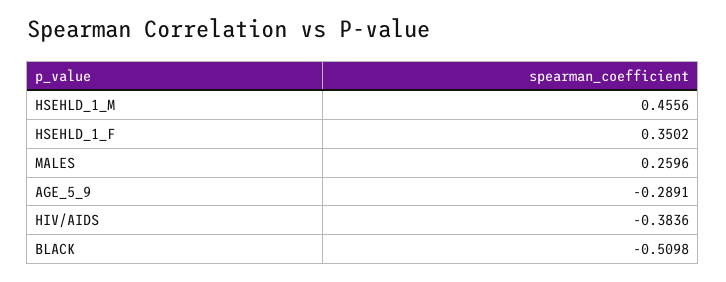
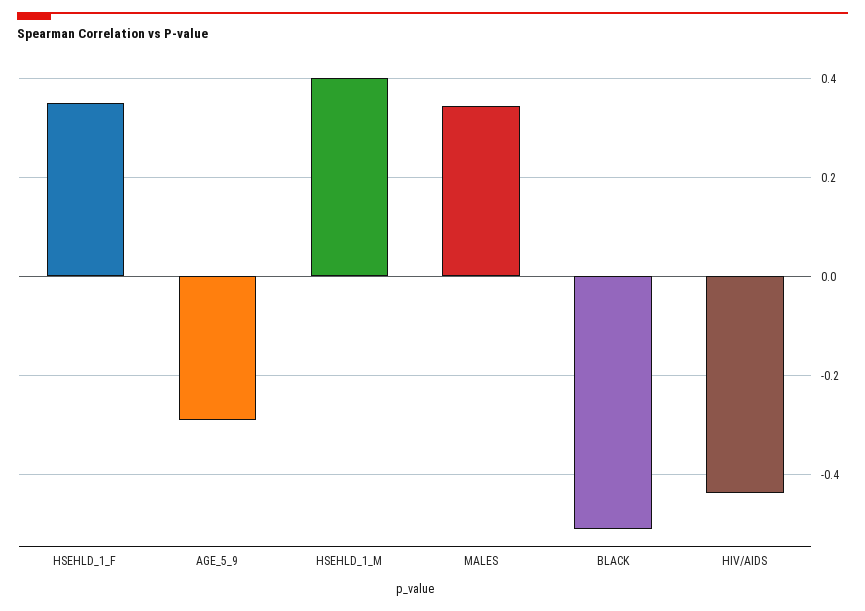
HSEHLD_1_M: 0.4556 -> 0.4
MALES: 0.2596 -> 0.34
HIV/AIDS: -0.3836 -> -0.44

